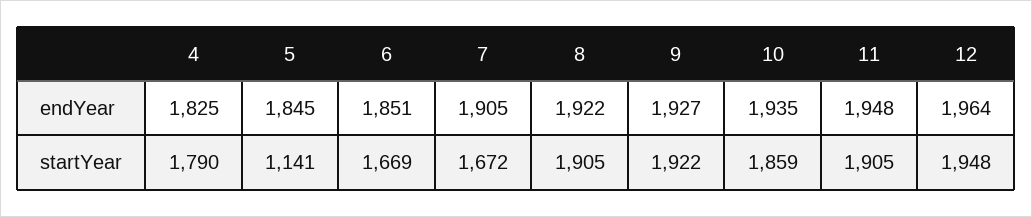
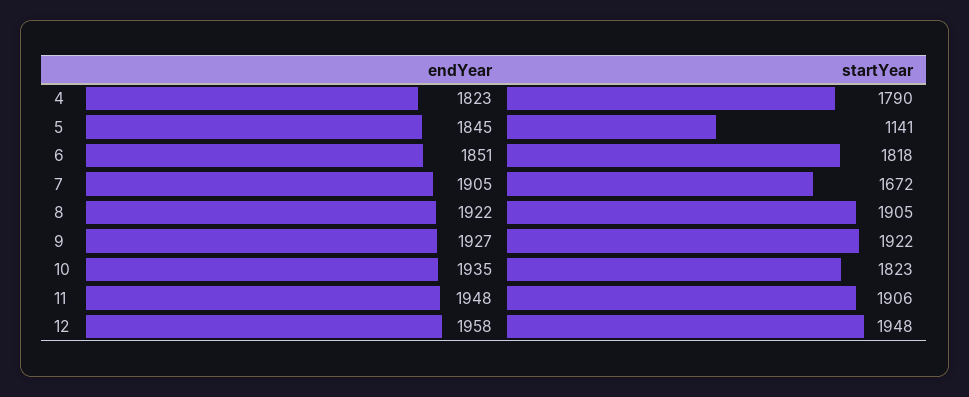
4, endYear: 1825 -> 1823
12, endYear: 1964 -> 1958
6, startYear: 1669 -> 1818
10, startYear: 1859 -> 1823
11, startYear: 1905 -> 1906

